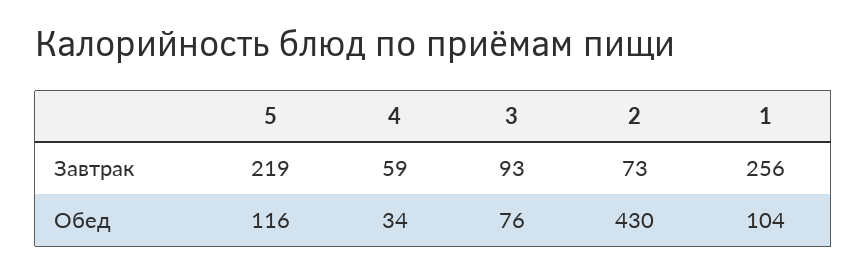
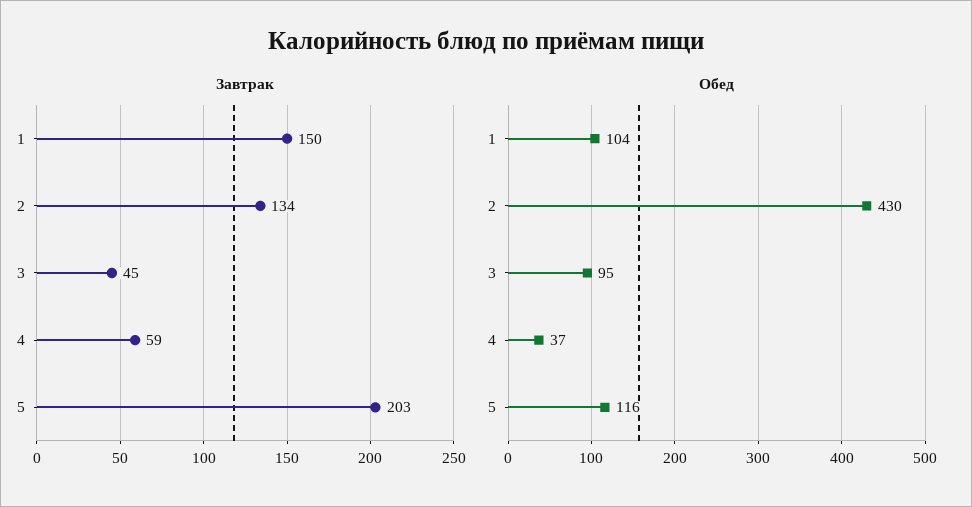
Завтрак, 5: 219 -> 203
Завтрак, 3: 93 -> 45
Завтрак, 2: 73 -> 134
Завтрак, 1: 256 -> 150
Обед, 4: 34 -> 37
Обед, 3: 76 -> 95

